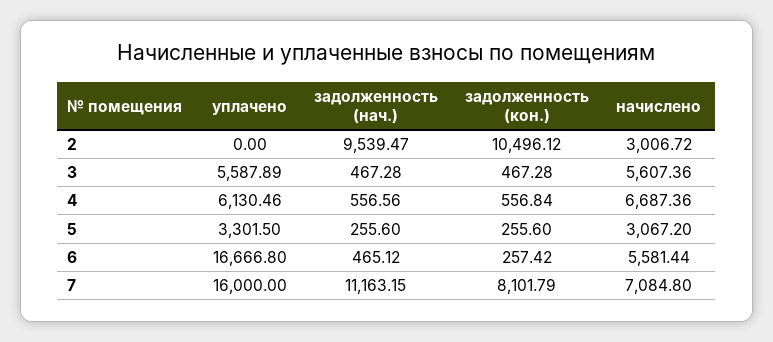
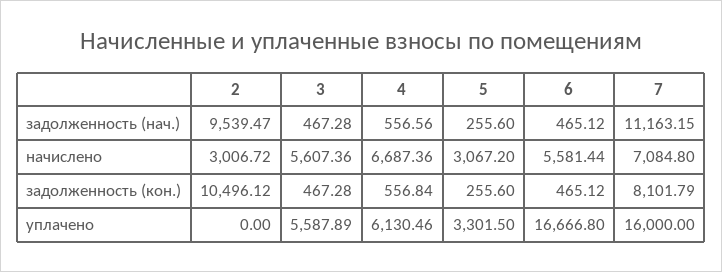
задолженность (кон.), 6: 257.42 -> 465.12

